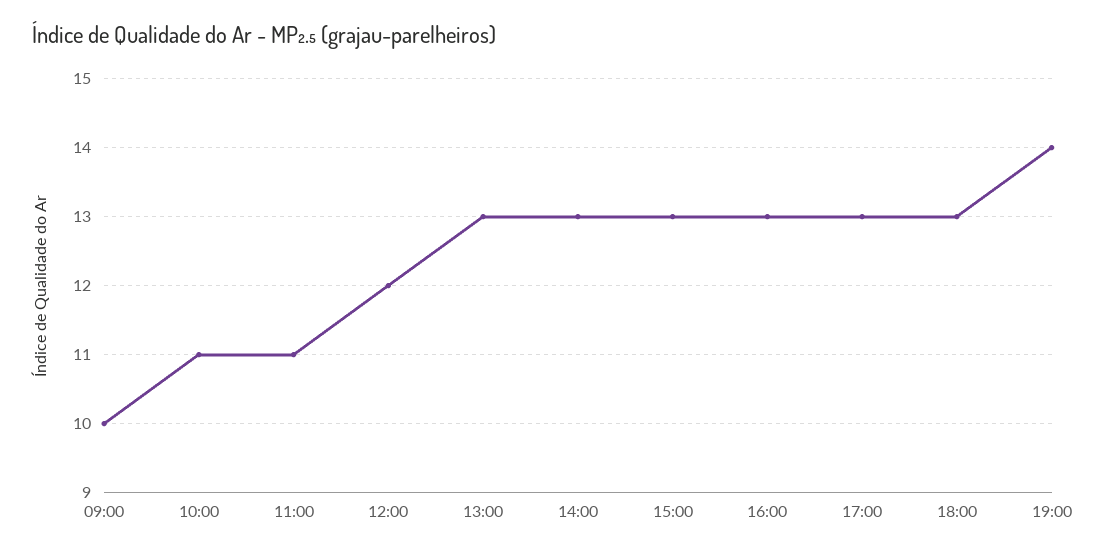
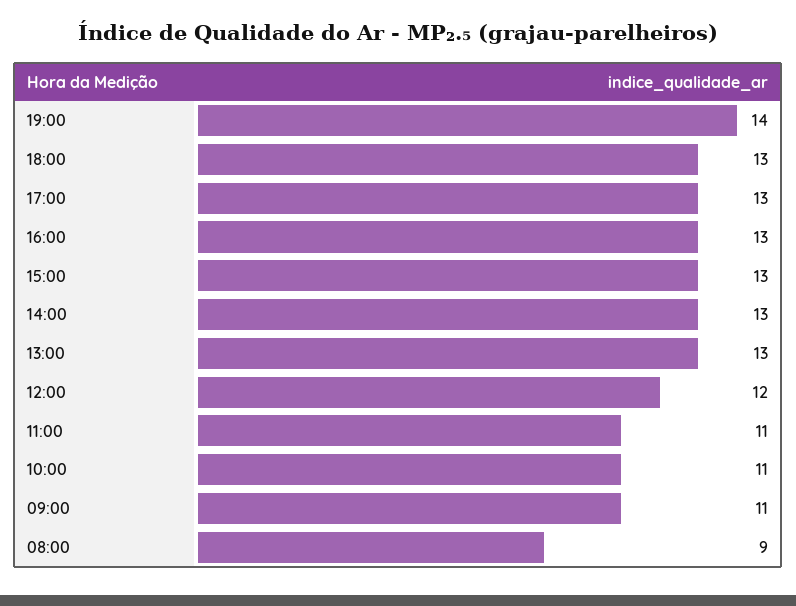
09:00: 10 -> 11
08:00: none -> 9

